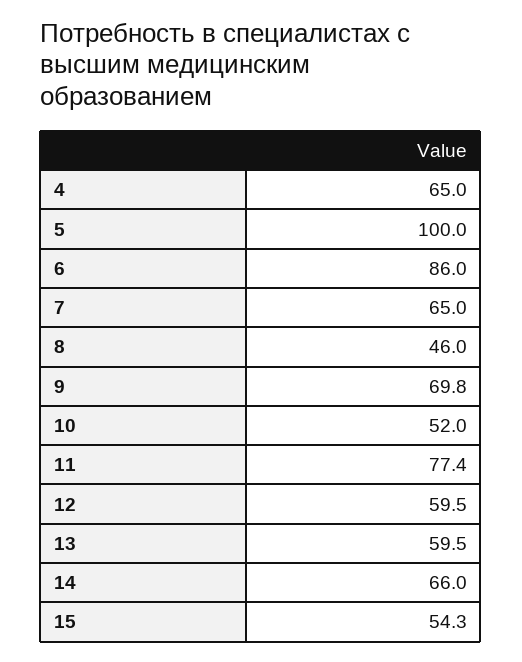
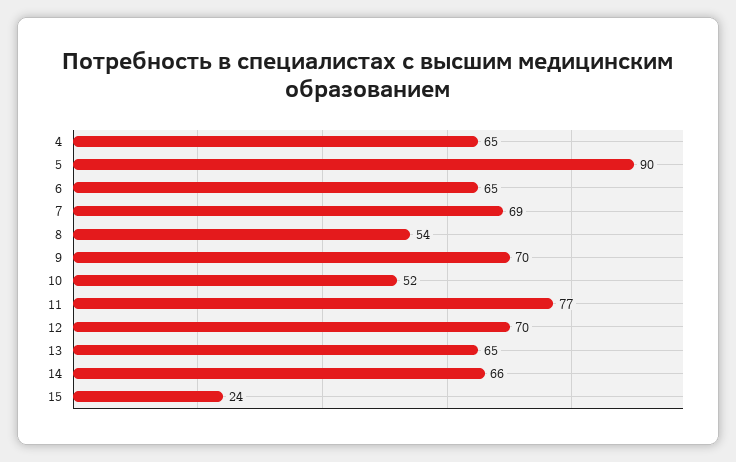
5: 100 -> 90
6: 86 -> 65
7: 65 -> 69
8: 46 -> 54
12: 59.5 -> 70
13: 59.5 -> 65
15: 54.3 -> 24

